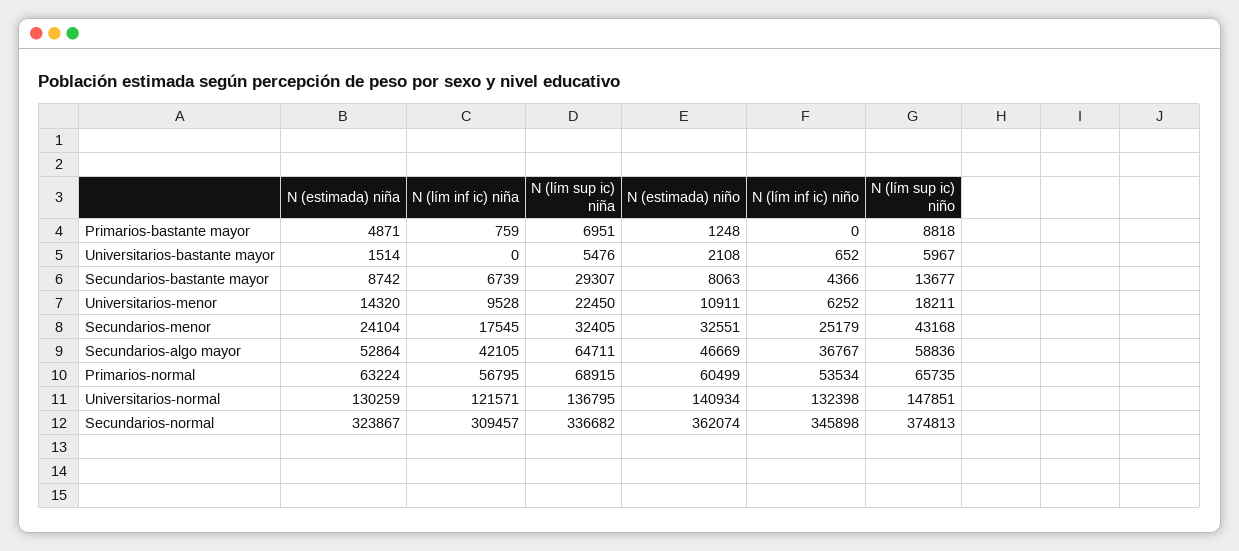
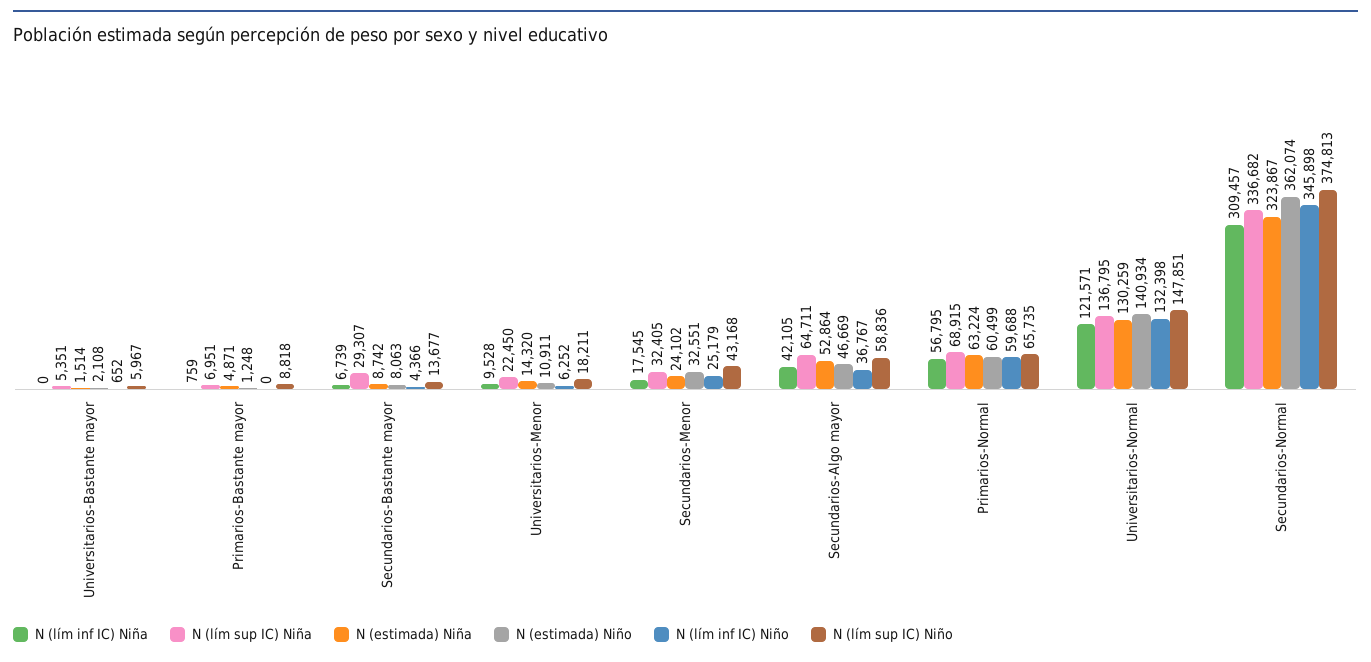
N (lím sup ic) niña, Universitarios-bastante mayor: 5476 -> 5351
N (estimada) niña, Secundarios-menor: 24104 -> 24102
N (lím inf ic) niño, Primarios-normal: 53534 -> 59688

